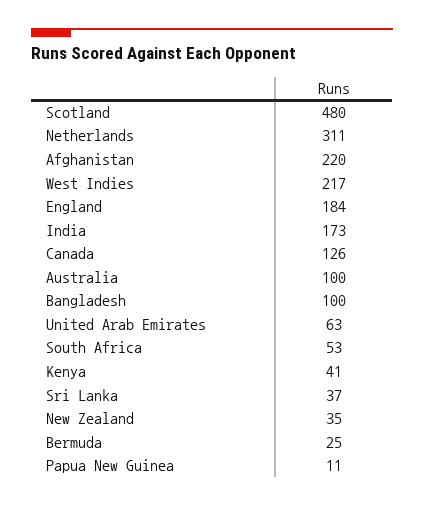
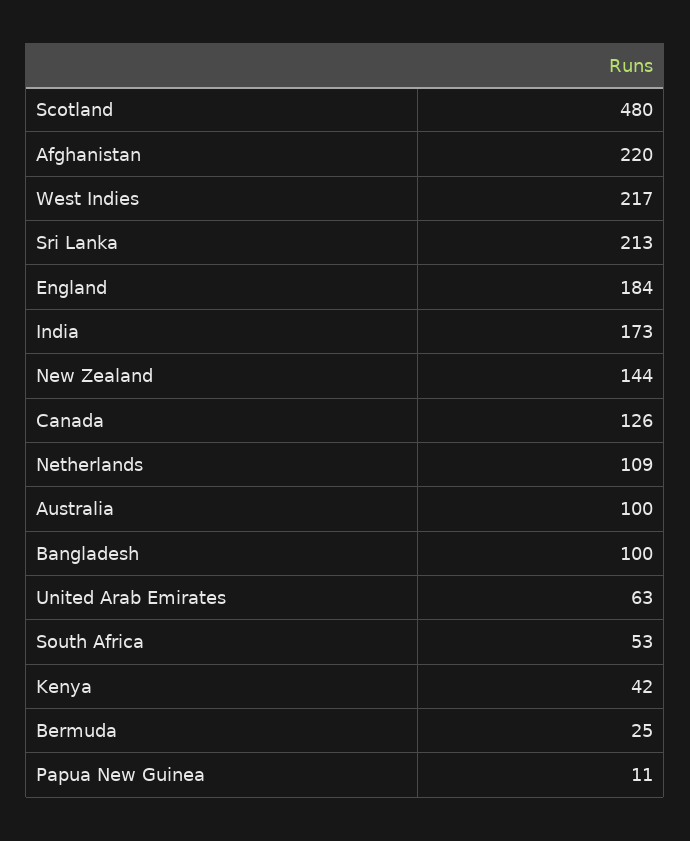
Netherlands: 311 -> 109
Kenya: 41 -> 42
Sri Lanka: 37 -> 213
New Zealand: 35 -> 144

